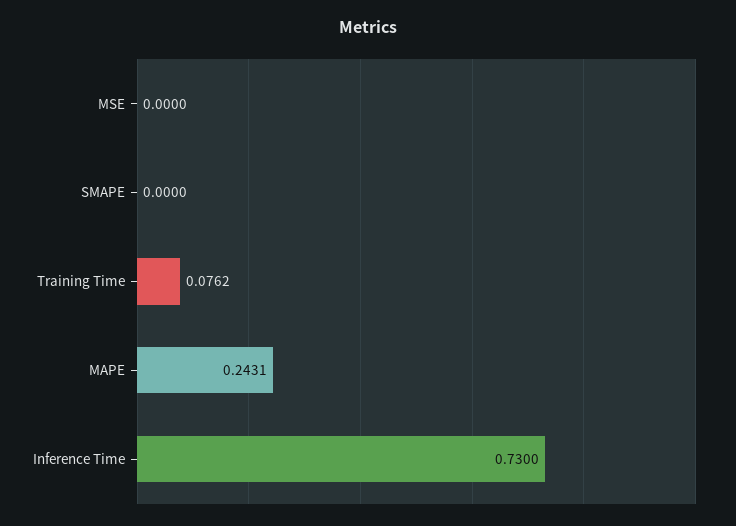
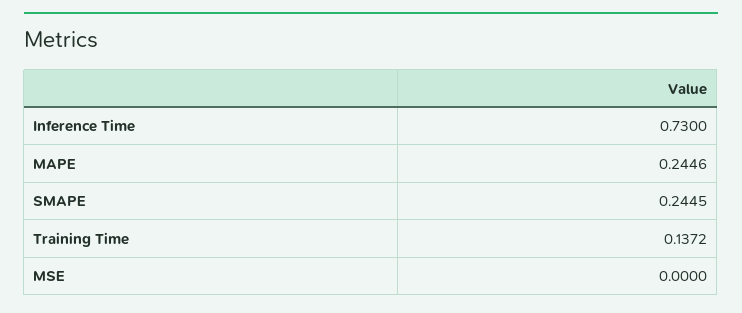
SMAPE: 0 -> 0.2445
Training Time: 0.0762 -> 0.1372
MAPE: 0.2431 -> 0.2446

